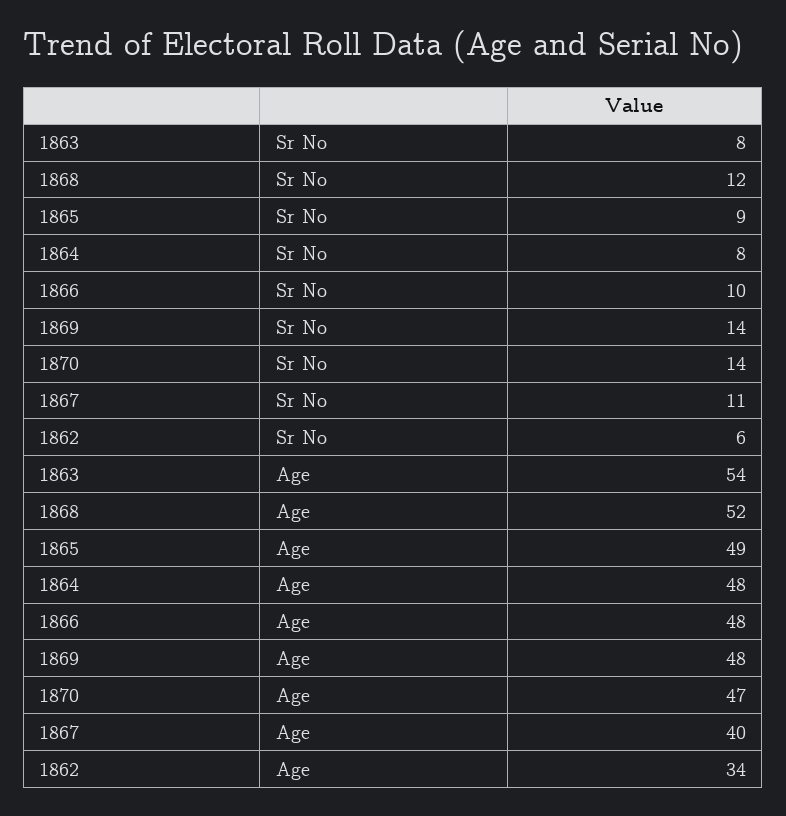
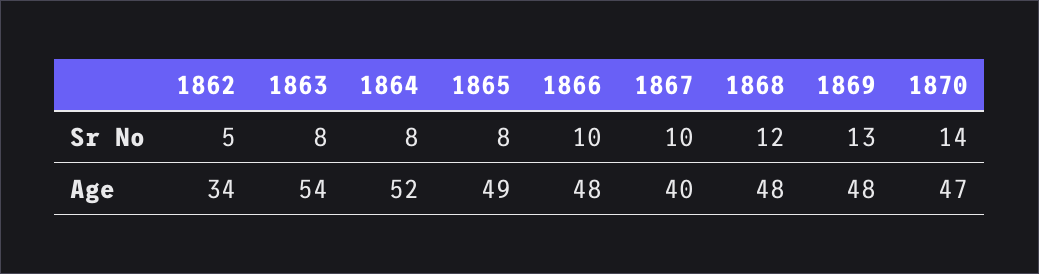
1865, Sr No: 9 -> 8
1869, Sr No: 14 -> 13
1867, Sr No: 11 -> 10
1862, Sr No: 6 -> 5
1868, Age: 52 -> 48
1864, Age: 48 -> 52

